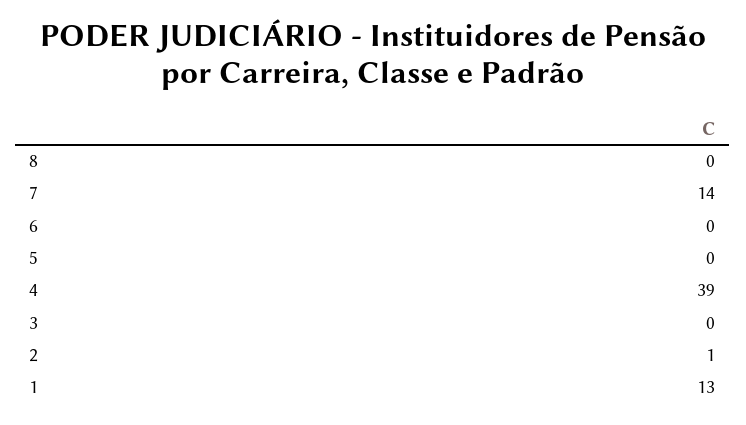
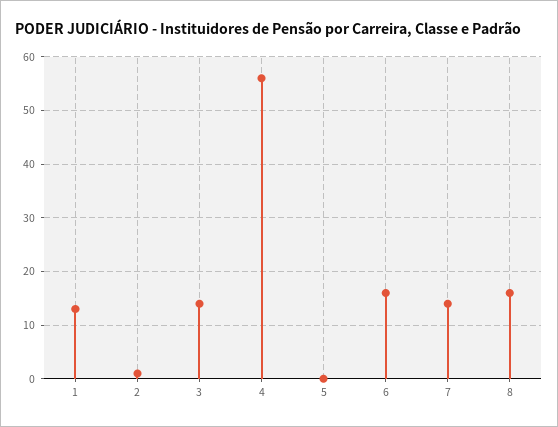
8: 0 -> 15
6: 0 -> 15
4: 39 -> 55
3: 0 -> 15

